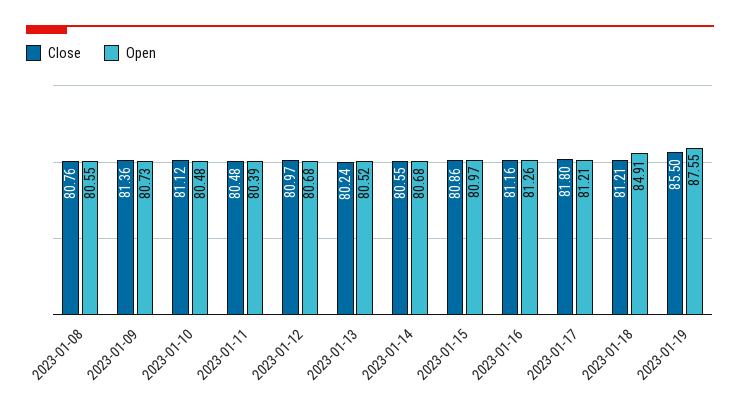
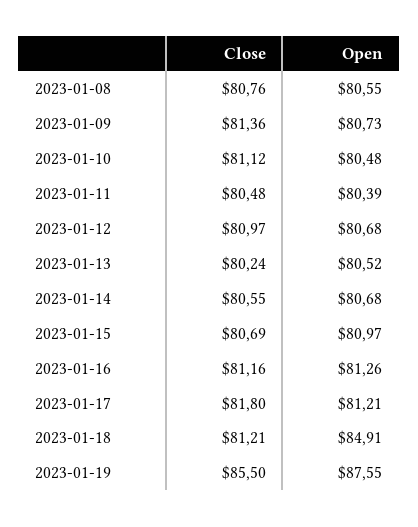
Close, 2023-01-15: 80.86 -> 80.69

